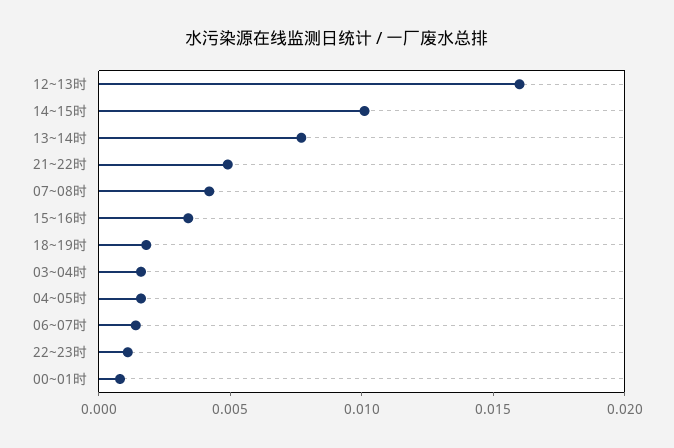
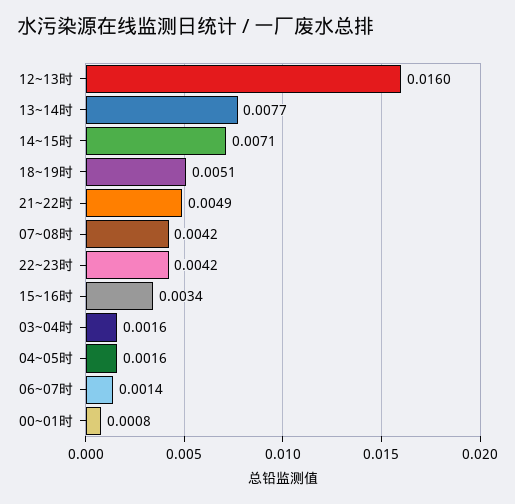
14~15时: 0.01 -> 0.0071
18~19时: 0.002 -> 0.0051
22~23时: 0.001 -> 0.0042

